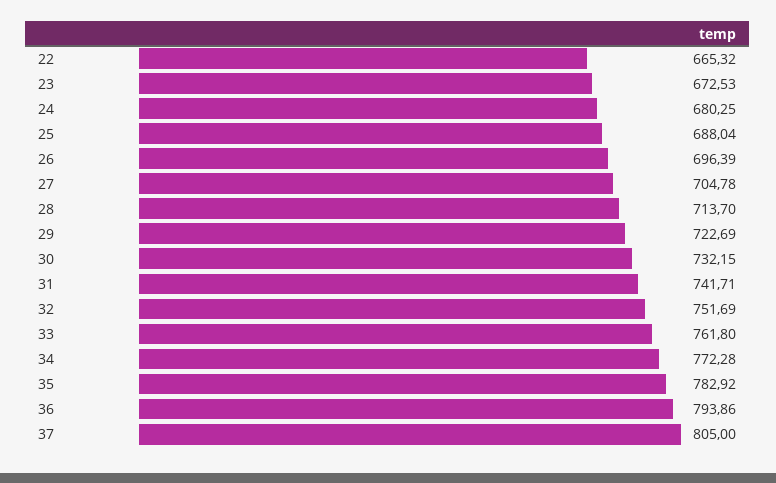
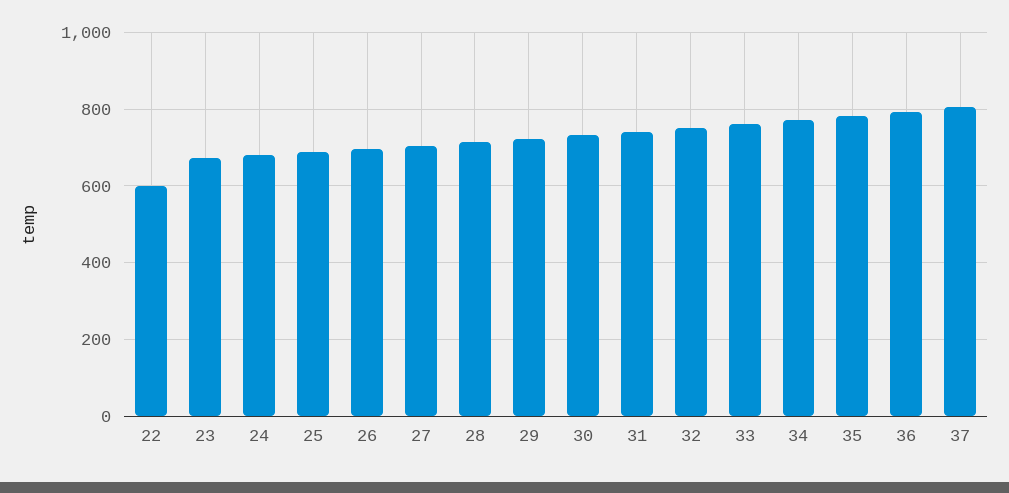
22: 665.32 -> 600

